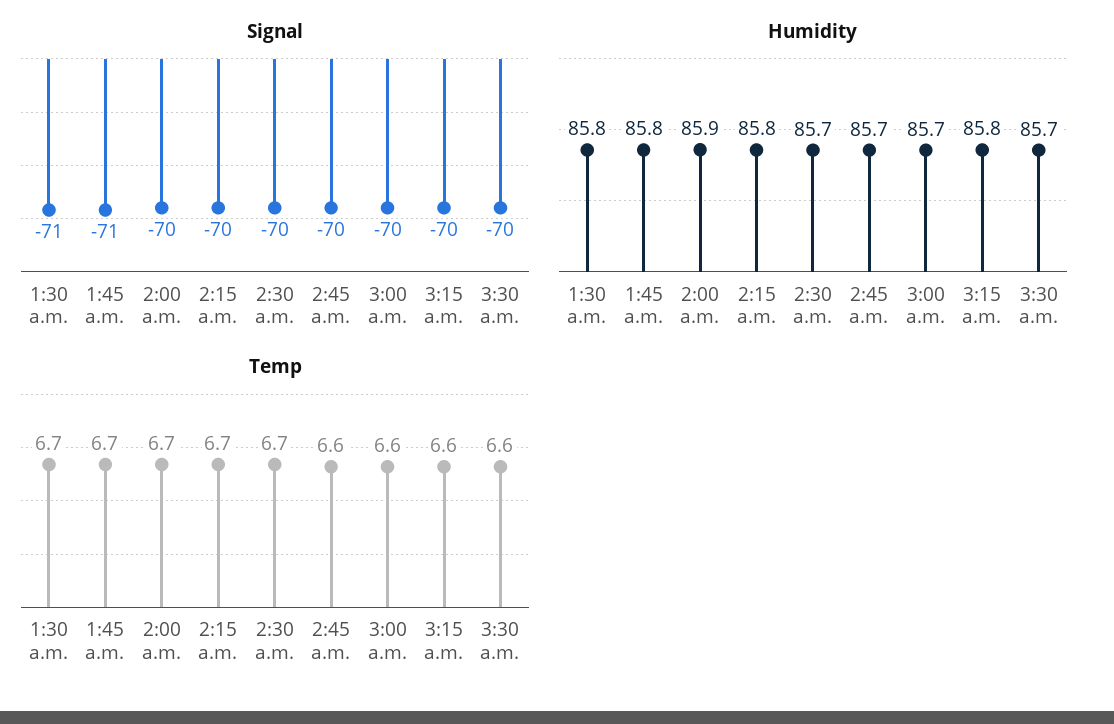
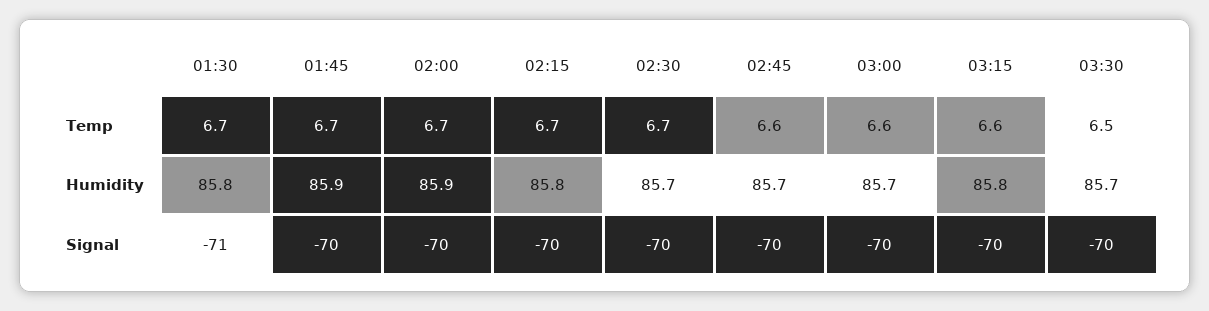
Signal, 1:45 a.m.: -71 -> -70
Humidity, 1:45 a.m.: 85.8 -> 85.9
Temp, 3:30 a.m.: 6.6 -> 6.5

